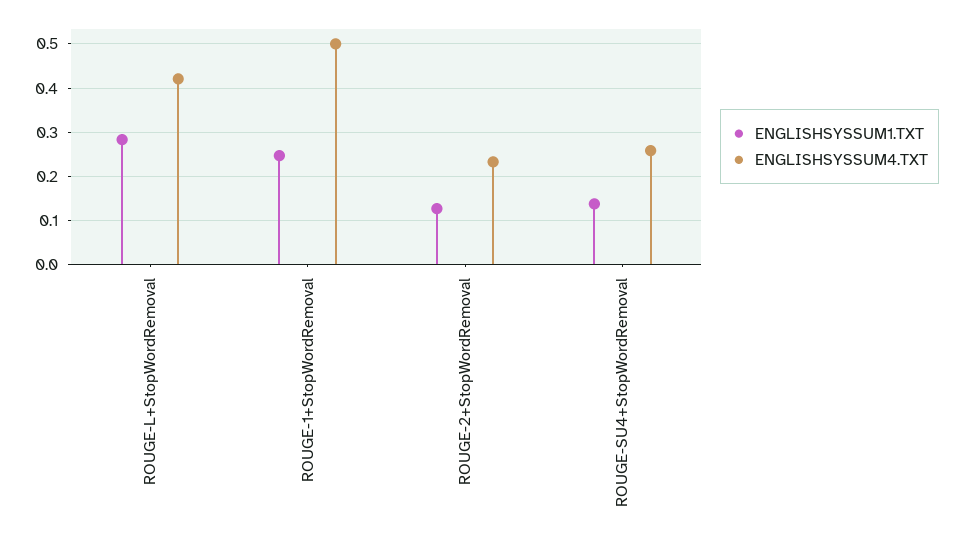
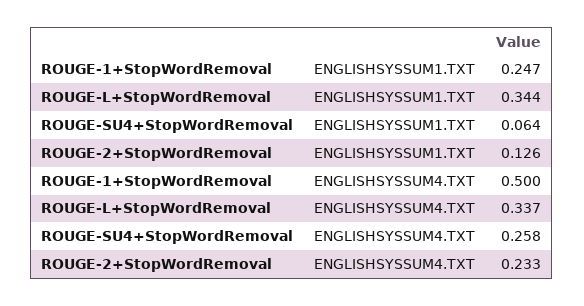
ENGLISHSYSSUM1.TXT, ROUGE-L+StopWordRemoval: 0.28 -> 0.344
ENGLISHSYSSUM4.TXT, ROUGE-L+StopWordRemoval: 0.42 -> 0.337
ENGLISHSYSSUM1.TXT, ROUGE-SU4+StopWordRemoval: 0.14 -> 0.064

